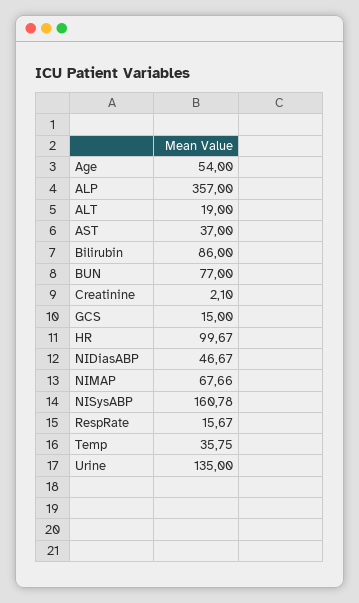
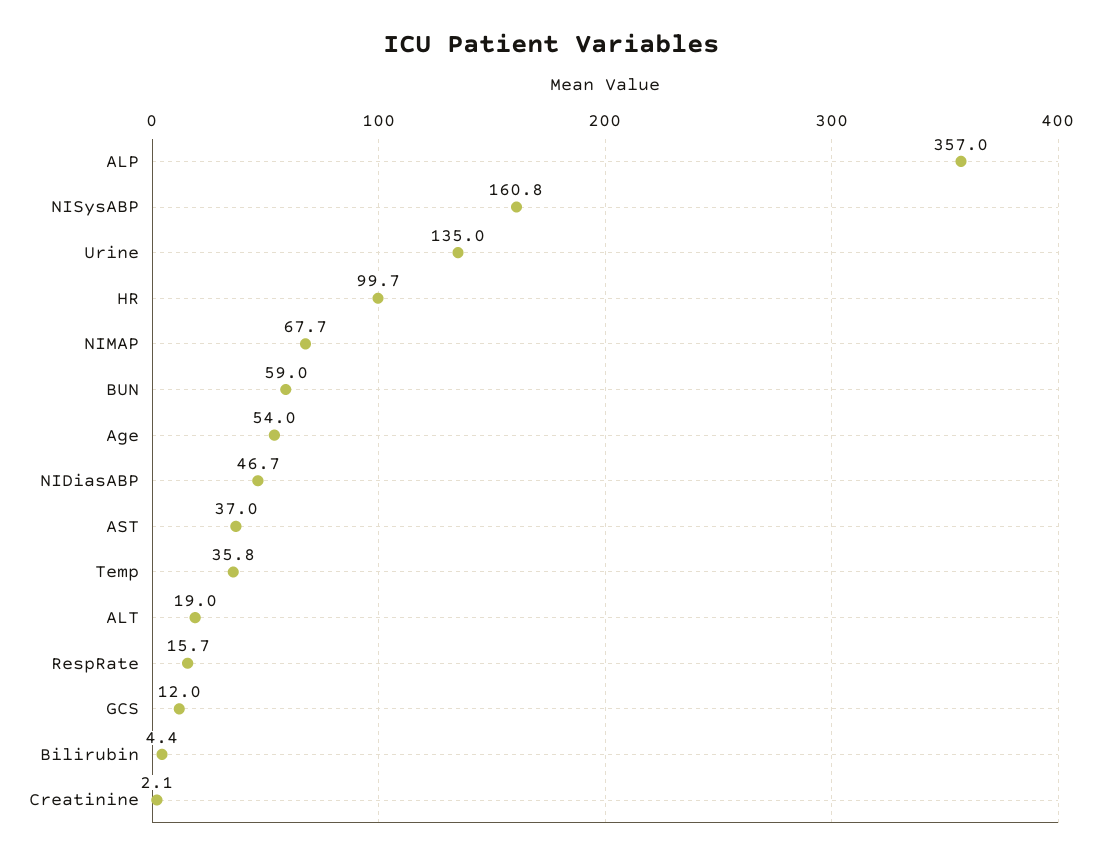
Bilirubin: 86 -> 4.4
BUN: 77 -> 59
GCS: 15 -> 12

